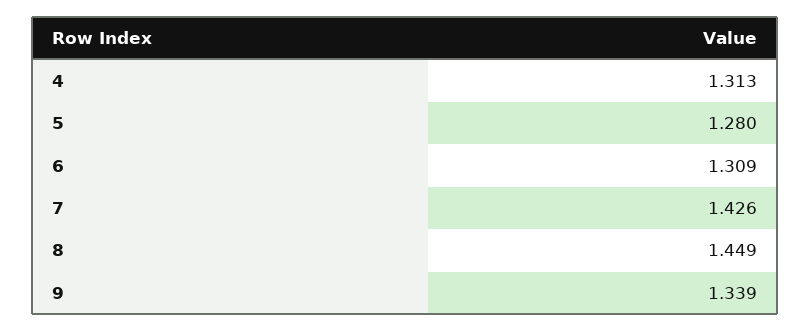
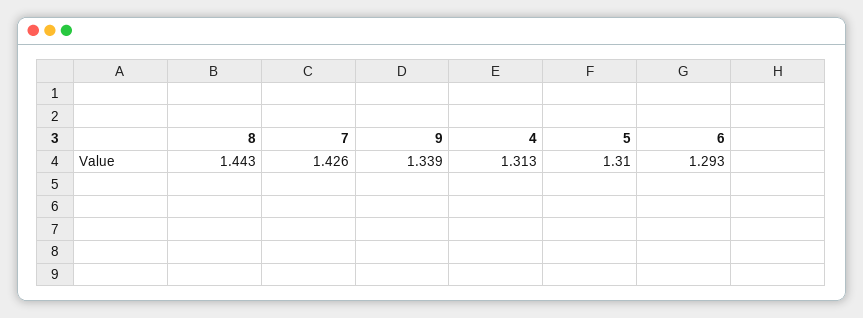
5: 1.28 -> 1.31
6: 1.309 -> 1.293
8: 1.449 -> 1.443

